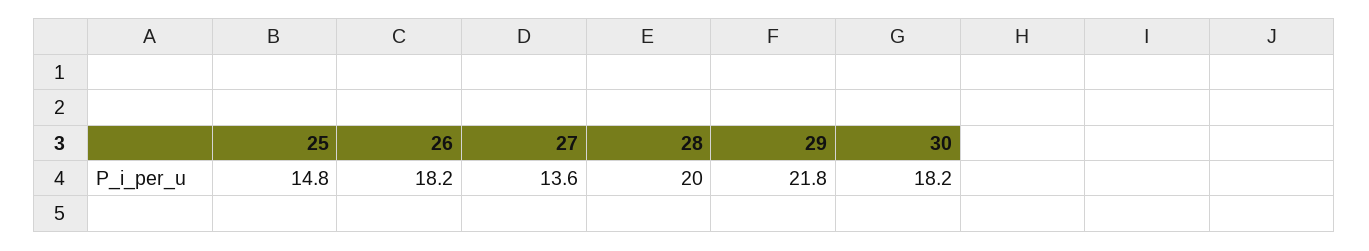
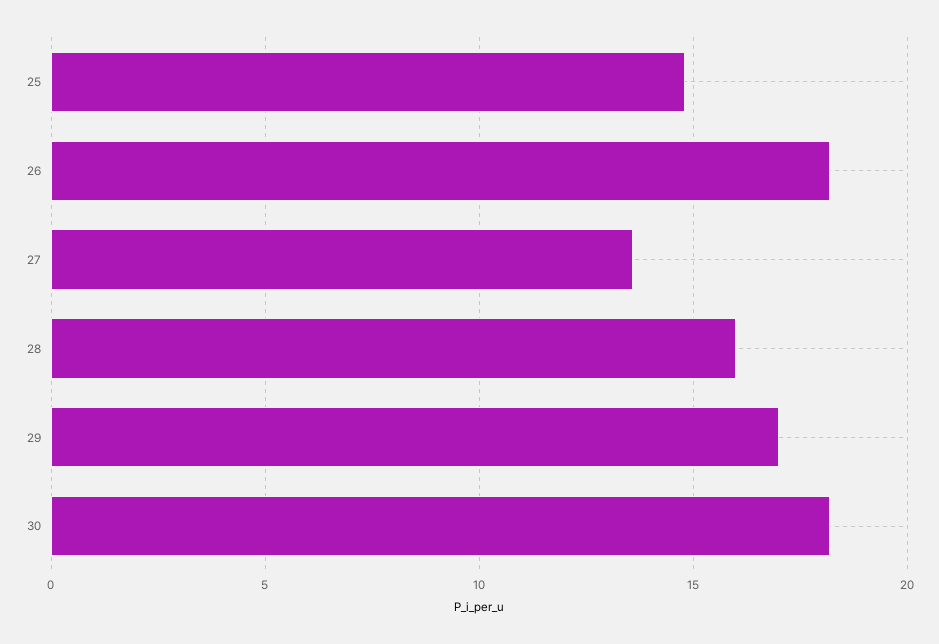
28: 20 -> 16
29: 21.8 -> 17

